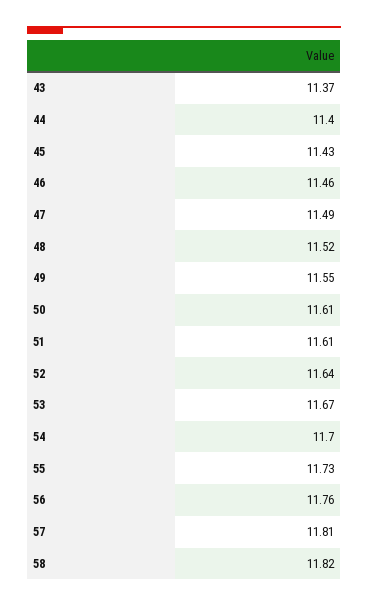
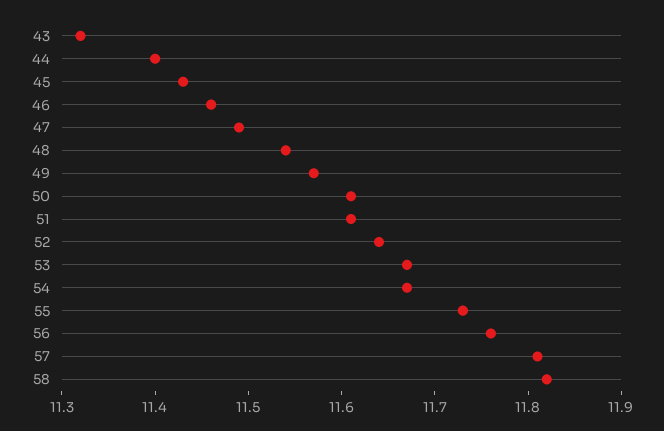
43: 11.37 -> 11.32
48: 11.52 -> 11.54
49: 11.55 -> 11.57
54: 11.7 -> 11.67

